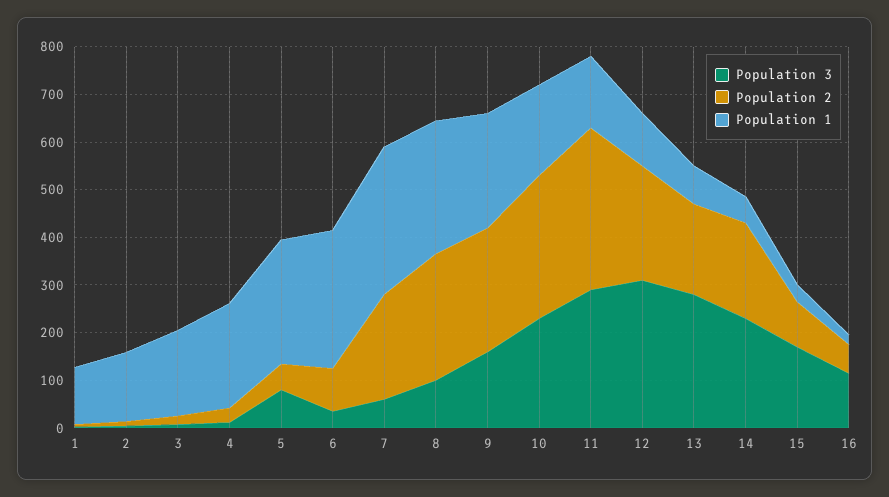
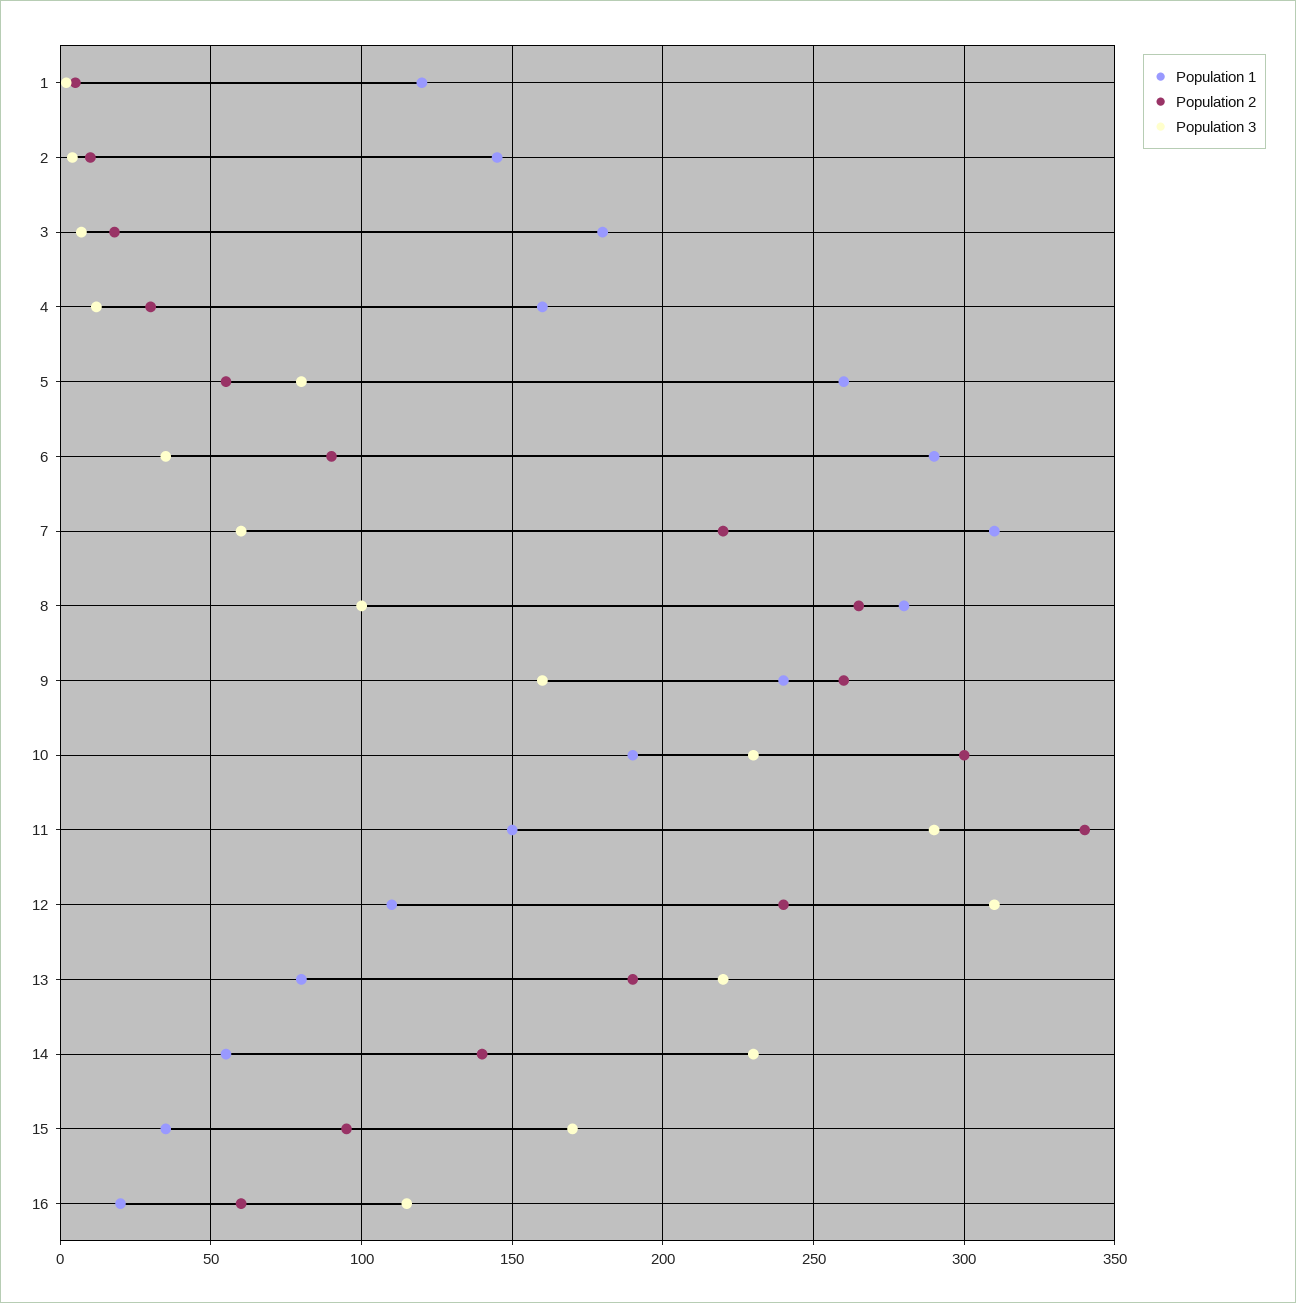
Population 1, 4: 220 -> 160
Population 3, 13: 280 -> 220
Population 2, 14: 200 -> 140

